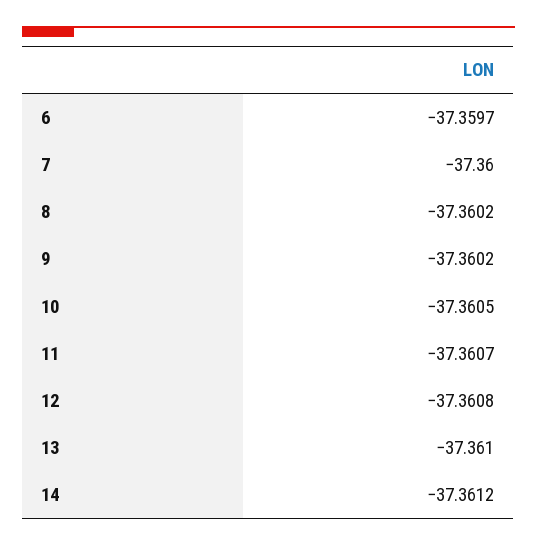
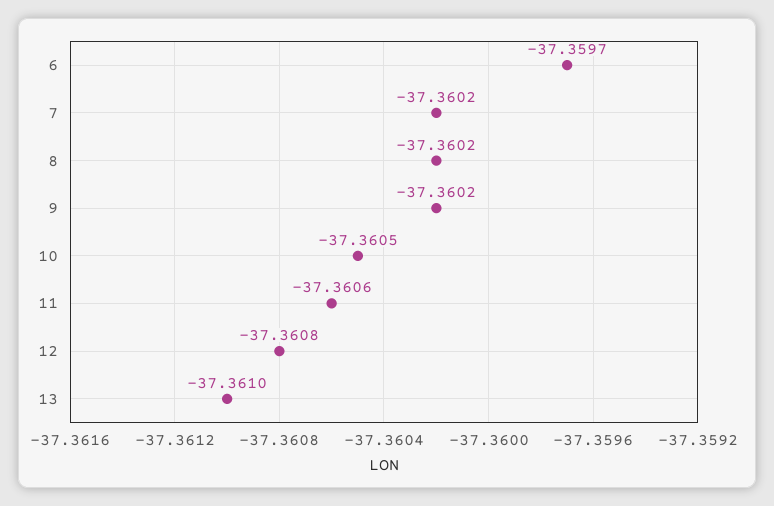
7: -37.36 -> -37.3602
11: -37.3607 -> -37.3606
14: -37.3612 -> none

